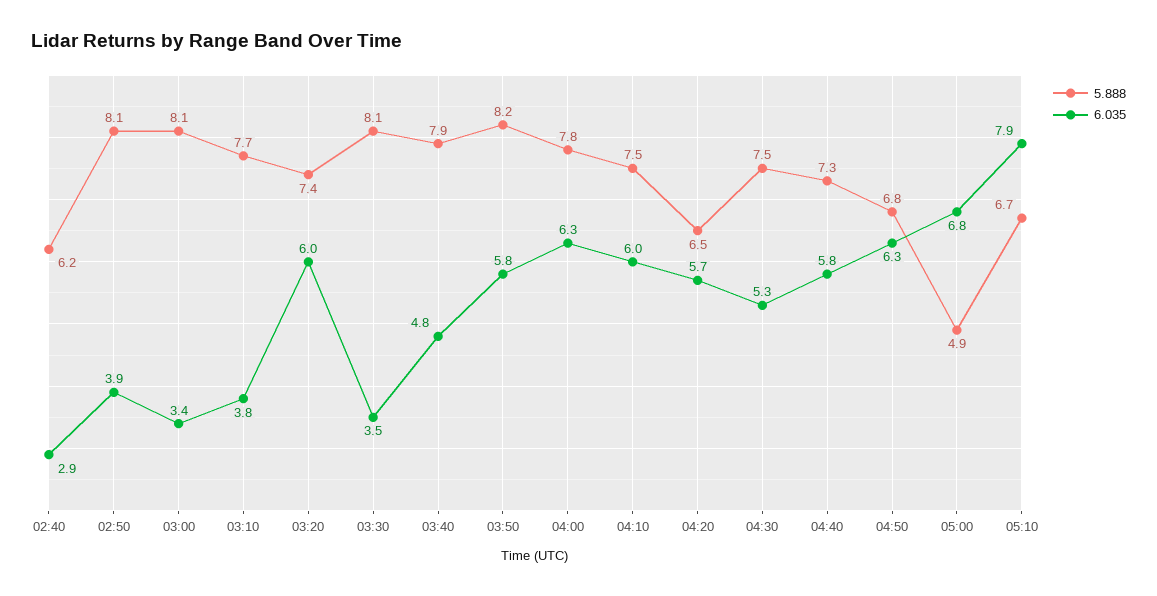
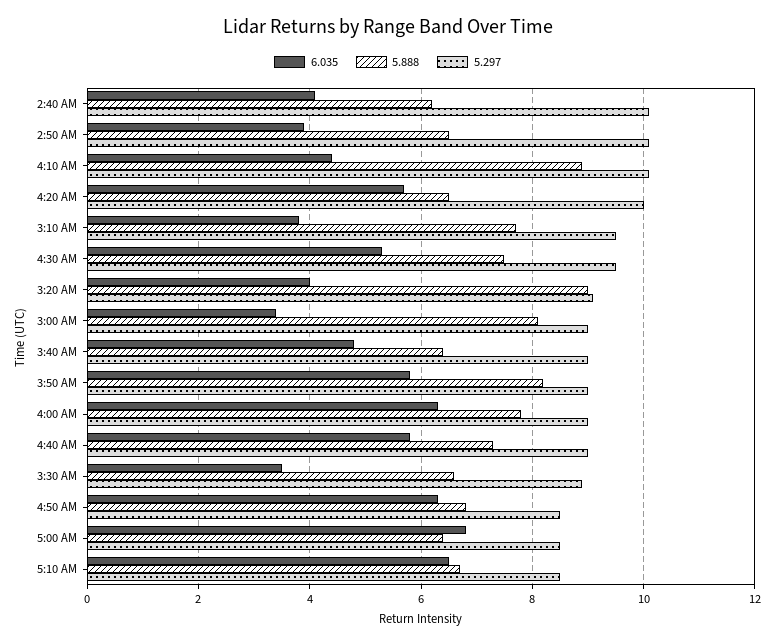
6.035, 02:40: 2.9 -> 4
5.888, 02:50: 8.1 -> 6.5
5.888, 03:20: 7.4 -> 9
6.035, 03:20: 6 -> 4
5.888, 03:30: 8.1 -> 6.5
5.888, 03:40: 7.9 -> 6.5
5.888, 04:10: 7.5 -> 9
6.035, 04:10: 6 -> 4.5
5.888, 05:00: 4.9 -> 6.5
6.035, 05:10: 7.9 -> 6.5
5.297, 02:40: none -> 10
5.297, 02:50: none -> 10
5.297, 04:10: none -> 10
5.297, 04:20: none -> 10
5.297, 03:10: none -> 9.5
5.297, 04:30: none -> 9.5
5.297, 03:20: none -> 9
5.297, 03:00: none -> 9
5.297, 03:40: none -> 9
5.297, 03:50: none -> 9
5.297, 04:00: none -> 9
5.297, 04:40: none -> 9
5.297, 03:30: none -> 9
5.297, 04:50: none -> 8.5
5.297, 05:00: none -> 8.5
5.297, 05:10: none -> 8.5

